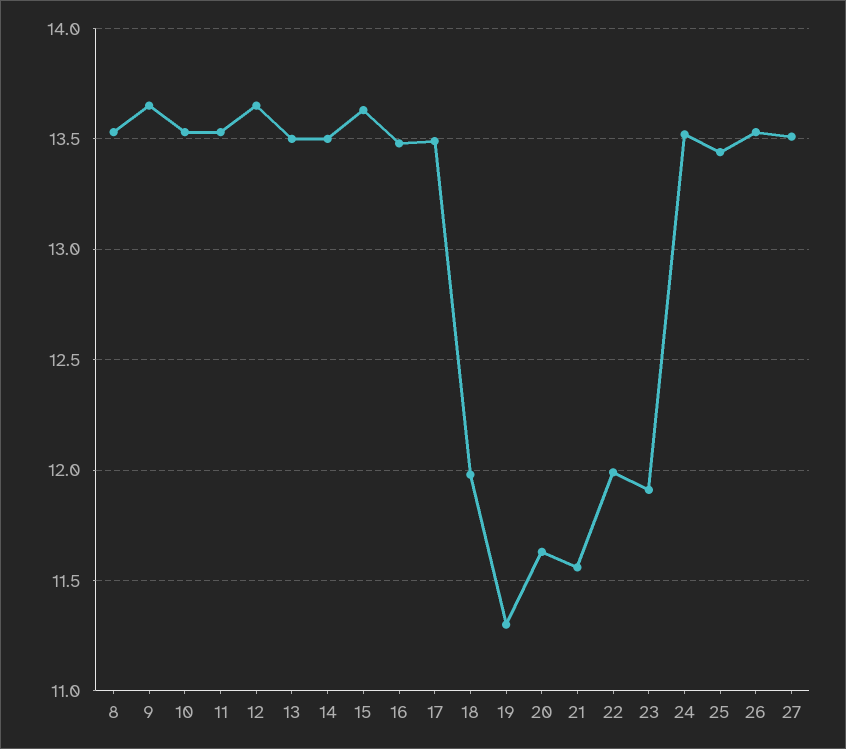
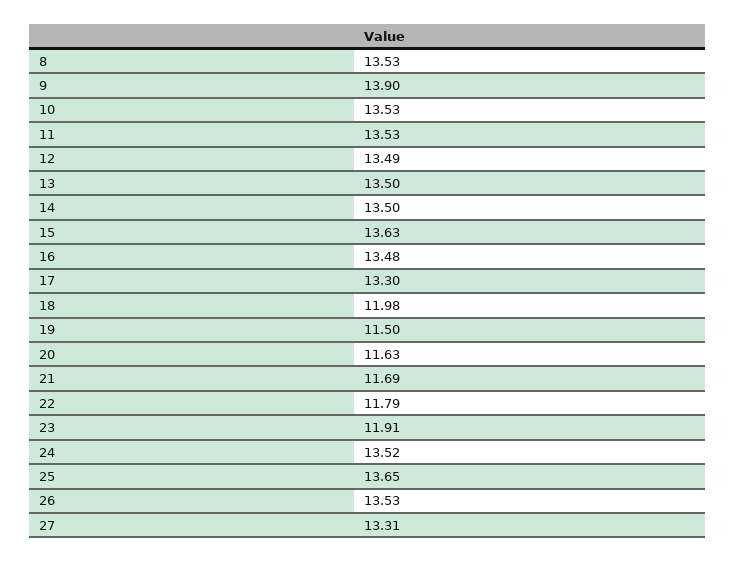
9: 13.65 -> 13.9
12: 13.65 -> 13.49
17: 13.5 -> 13.3
19: 11.3 -> 11.5
21: 11.55 -> 11.69
22: 12 -> 11.79
25: 13.45 -> 13.65
27: 13.5 -> 13.31

